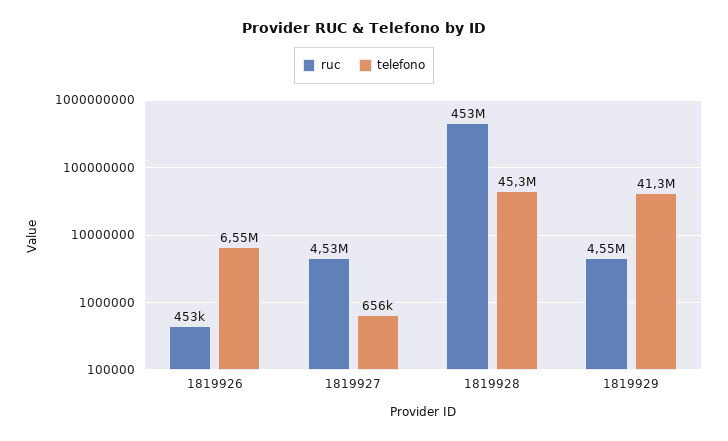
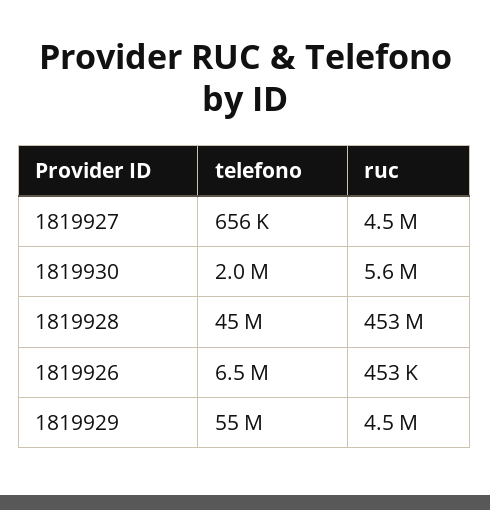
telefono, 1819929: 41300000 -> 55000000
telefono, 1819930: none -> 2000000
ruc, 1819930: none -> 5600000

